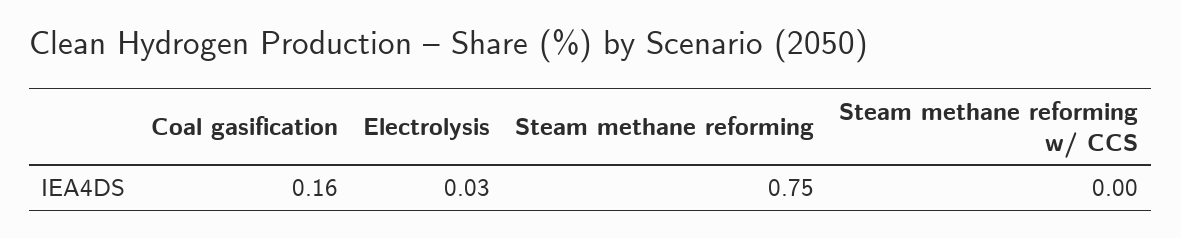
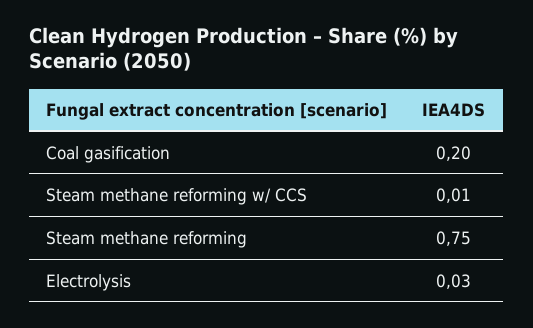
Coal gasification: 0.16 -> 0.2
Steam methane reforming w/ CCS: 0 -> 0.01

